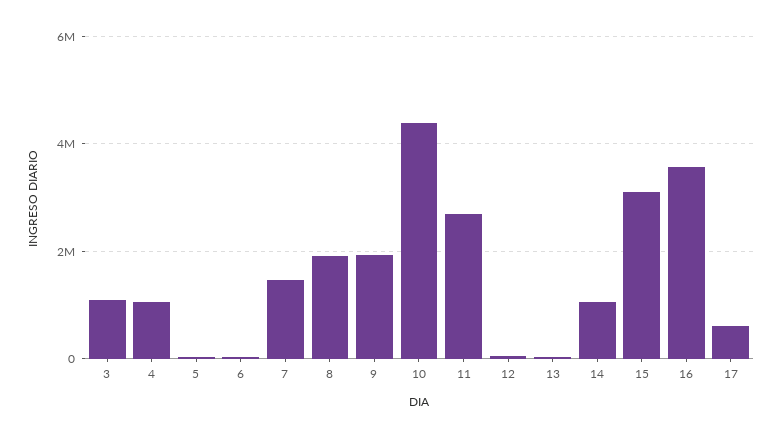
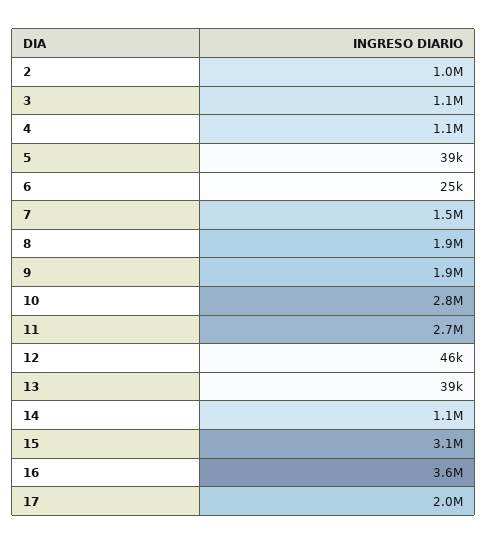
10: 4400000 -> 2800000
17: 600000 -> 2000000
2: none -> 1000000

